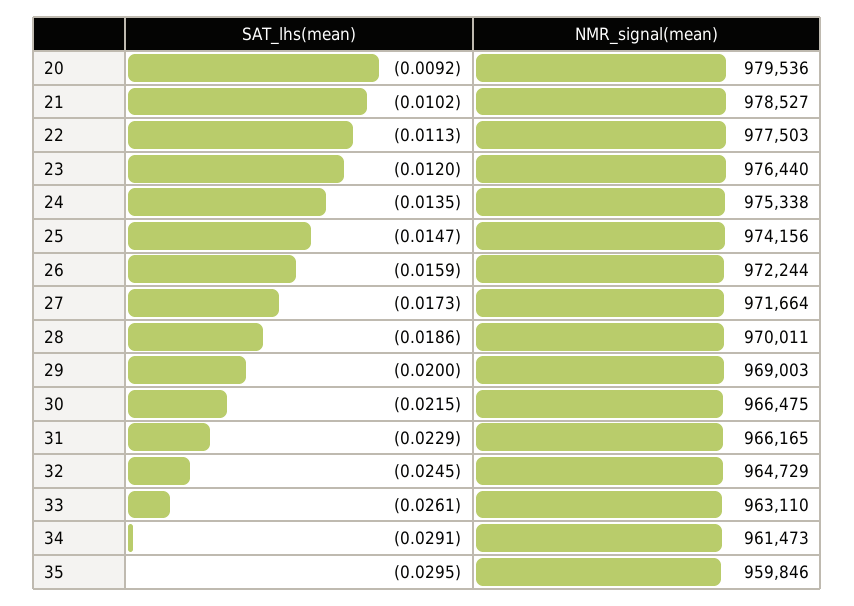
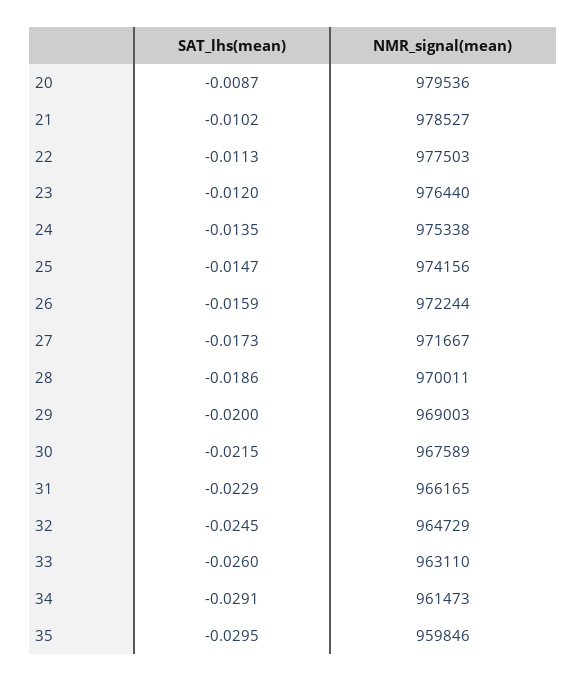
SAT_lhs(mean), 20: -0.0092 -> -0.0087
NMR_signal(mean), 27: 971664 -> 971667
NMR_signal(mean), 30: 966475 -> 967589
SAT_lhs(mean), 33: -0.0261 -> -0.026

